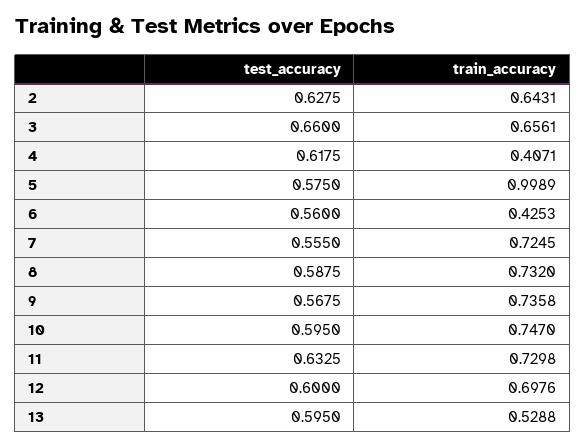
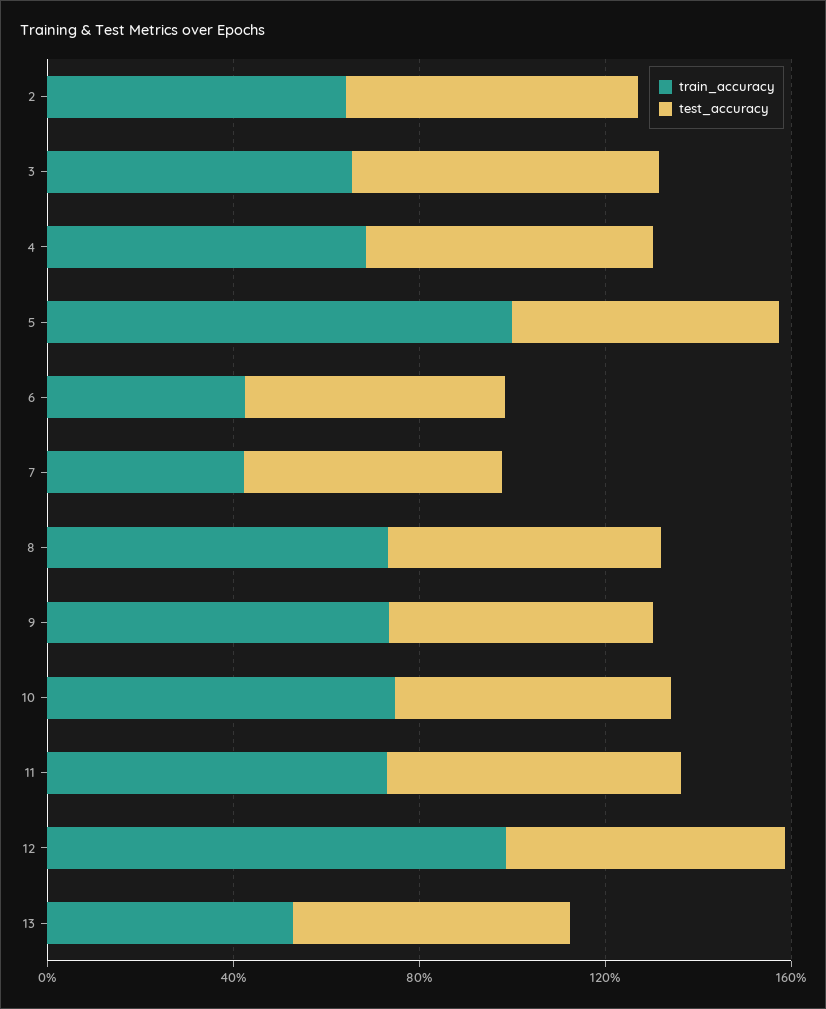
train_accuracy, 4: 0.4071 -> 0.7
train_accuracy, 7: 0.7245 -> 0.4
train_accuracy, 12: 0.6976 -> 1

